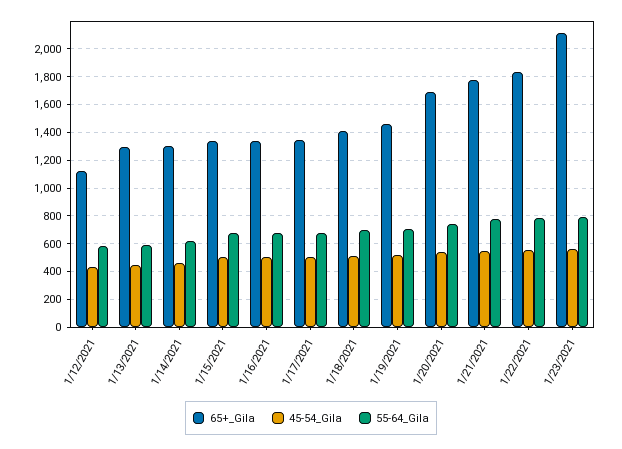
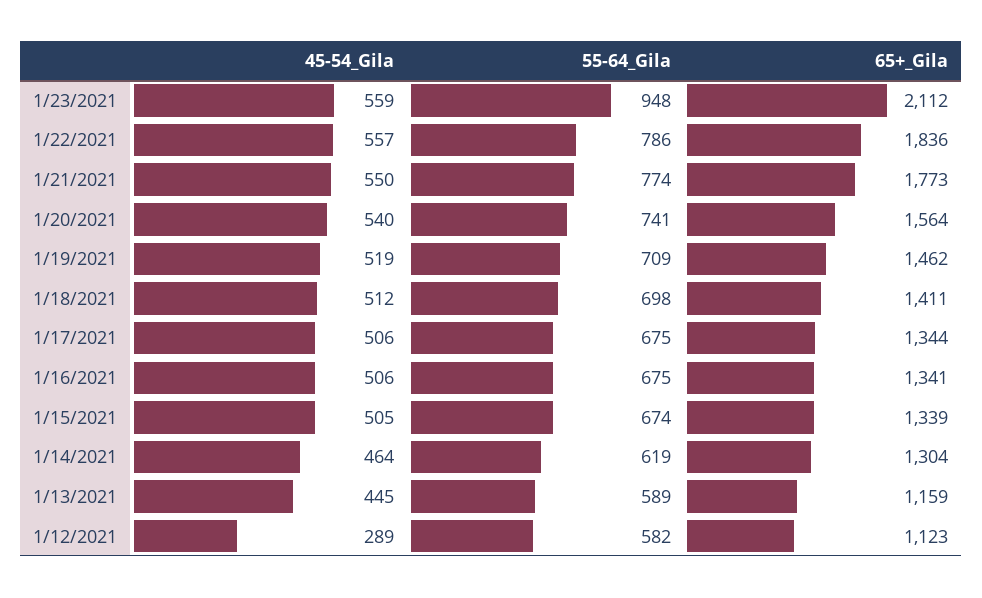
45-54_Gila, 1/12/2021: 450 -> 289
65+_Gila, 1/13/2021: 1300 -> 1159
65+_Gila, 1/20/2021: 1700 -> 1564
55-64_Gila, 1/23/2021: 800 -> 948

